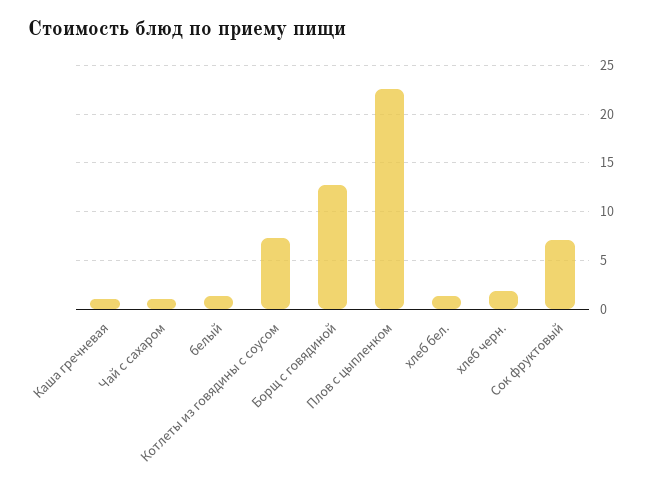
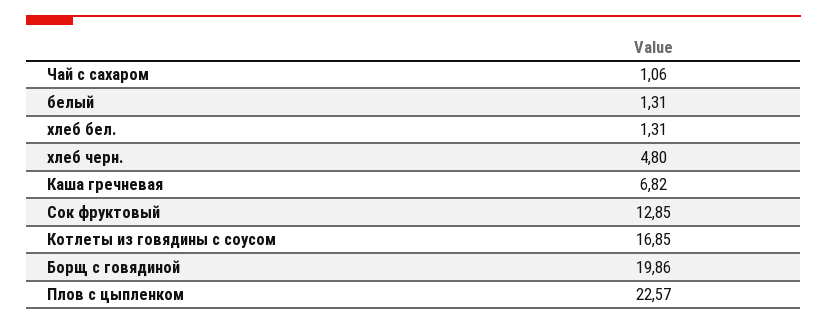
Каша гречневая: 1 -> 6.82
Котлеты из говядины с соусом: 7 -> 16.85
Борщ с говядиной: 13 -> 19.86
хлеб черн.: 2 -> 4.8
Сок фруктовый: 7 -> 12.85

